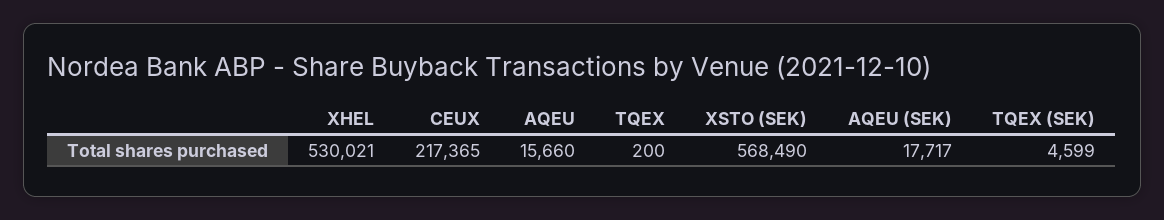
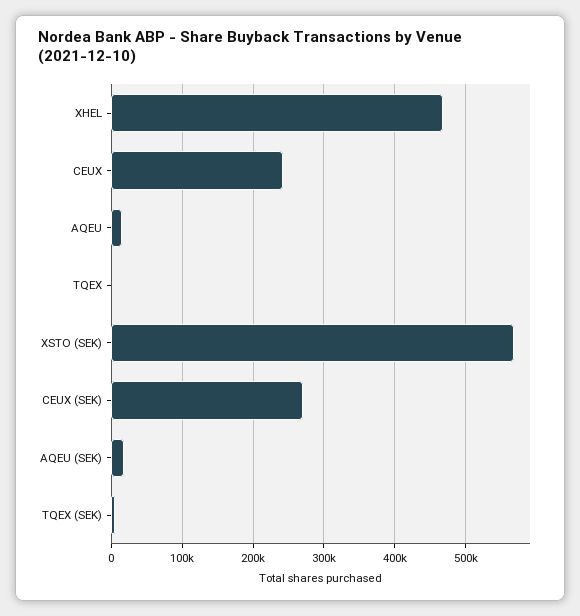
XHEL: 530021 -> 470000
CEUX: 217365 -> 240000
CEUX (SEK): none -> 270000

